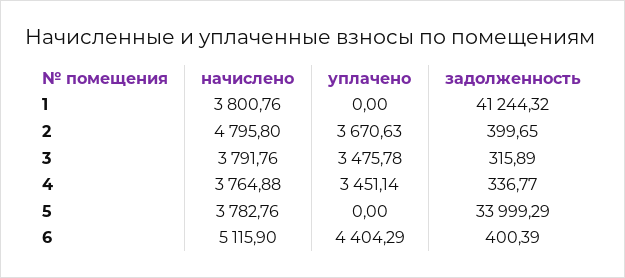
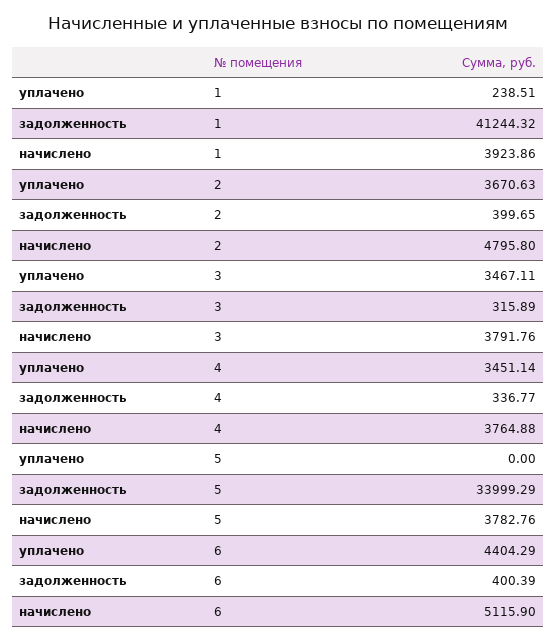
начислено, 1: 3800.76 -> 3923.86
уплачено, 1: 0 -> 238.51
уплачено, 3: 3475.78 -> 3467.11

